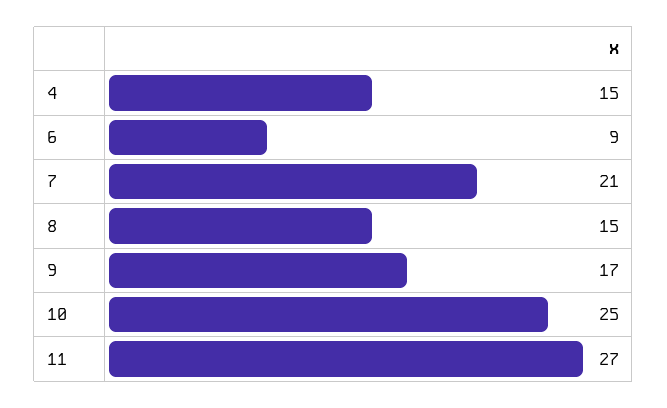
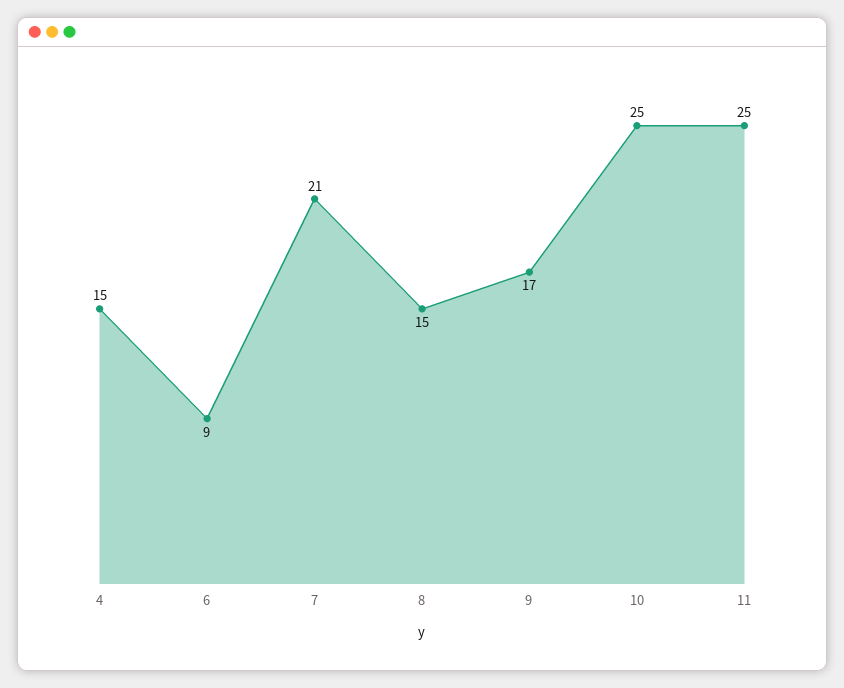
11: 27 -> 25

